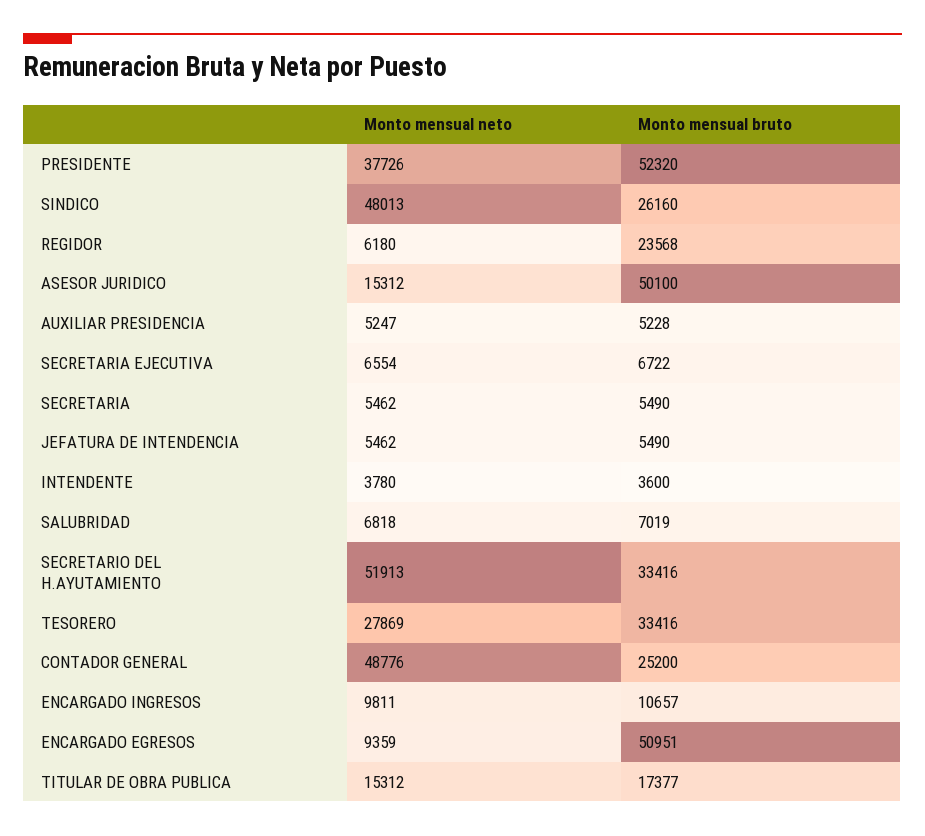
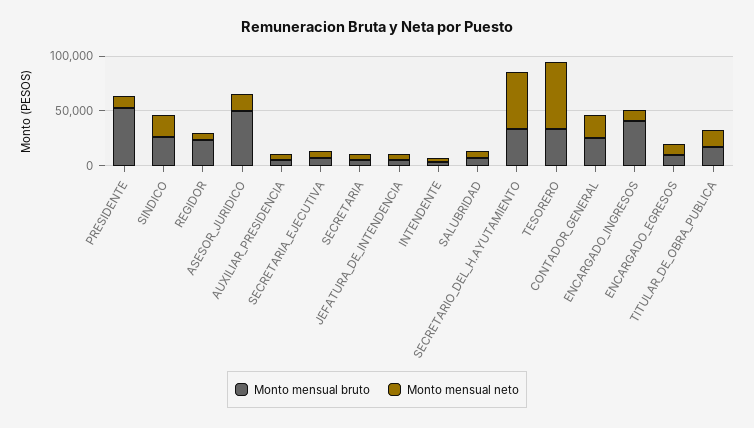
Monto mensual neto, PRESIDENTE: 37726 -> 10000
Monto mensual neto, SINDICO: 48013 -> 20000
Monto mensual neto, TESORERO: 27869 -> 60000
Monto mensual neto, CONTADOR GENERAL: 48776 -> 20000
Monto mensual bruto, ENCARGADO INGRESOS: 10657 -> 40000
Monto mensual bruto, ENCARGADO EGRESOS: 50951 -> 10000

